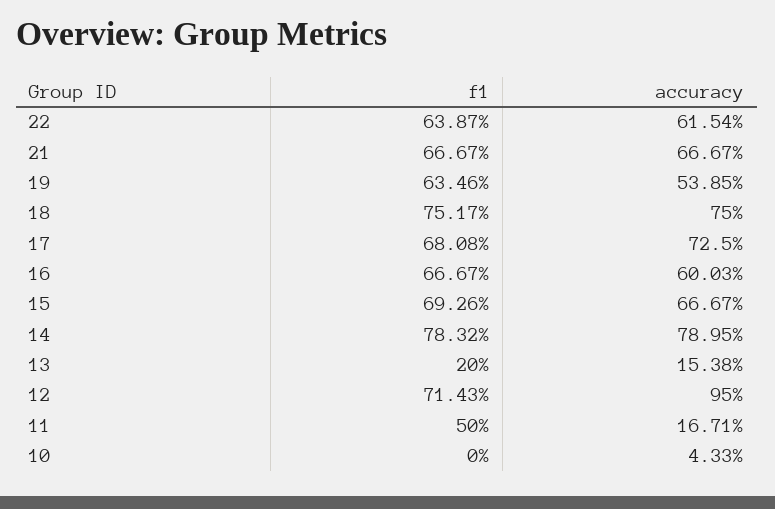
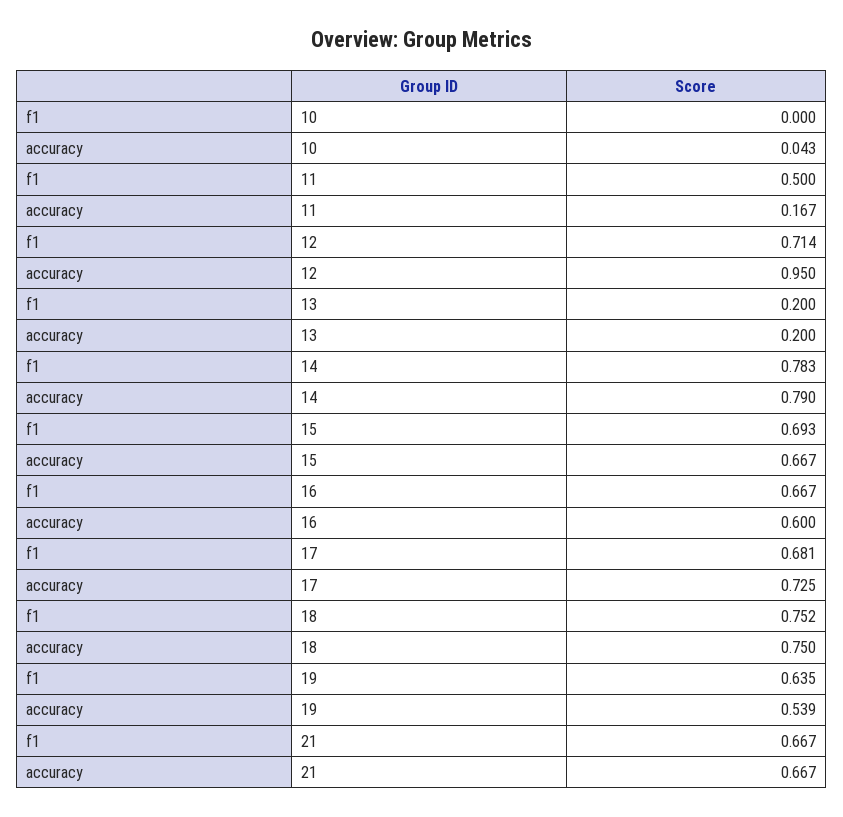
f1, 22: 0.6387 -> none
accuracy, 22: 0.6154 -> none
accuracy, 13: 0.1538 -> 0.2

